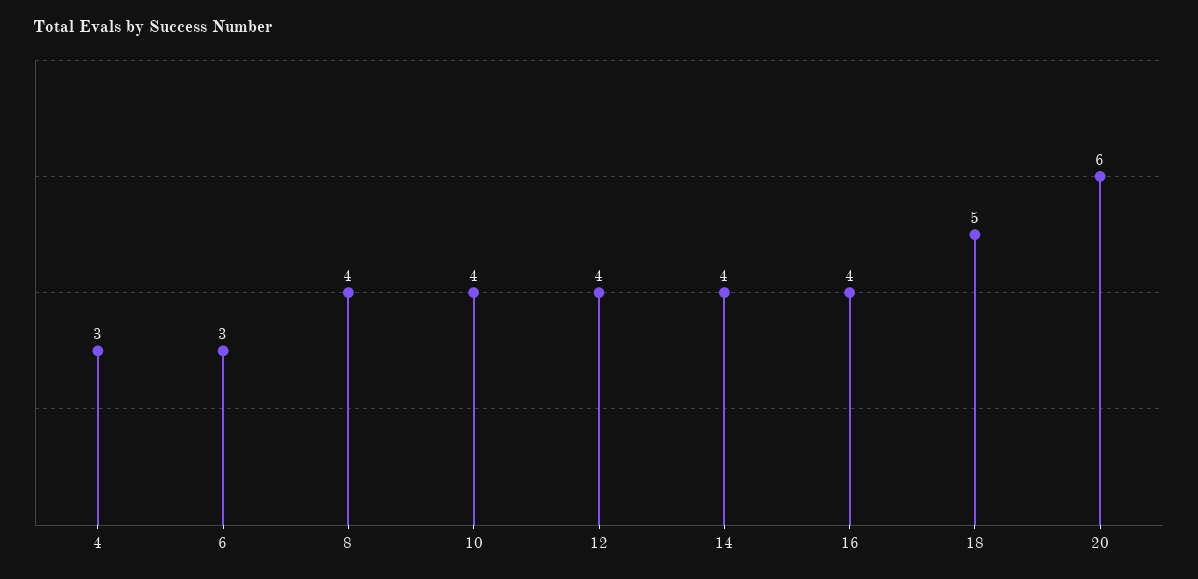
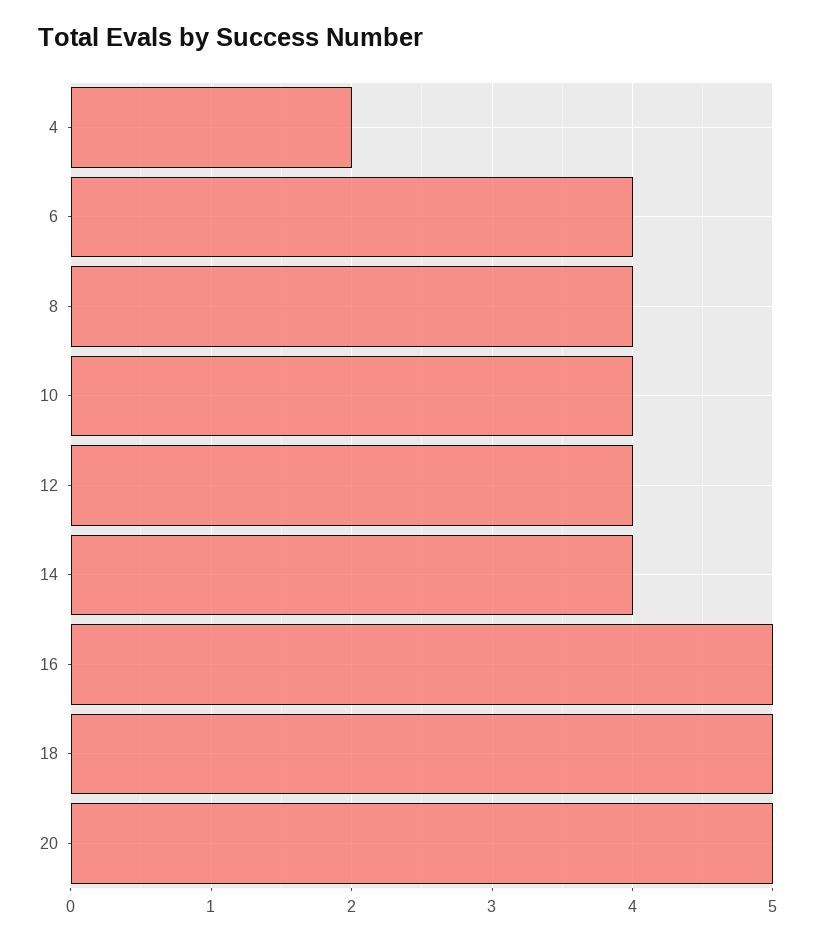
4: 3 -> 2
6: 3 -> 4
16: 4 -> 5
20: 6 -> 5

